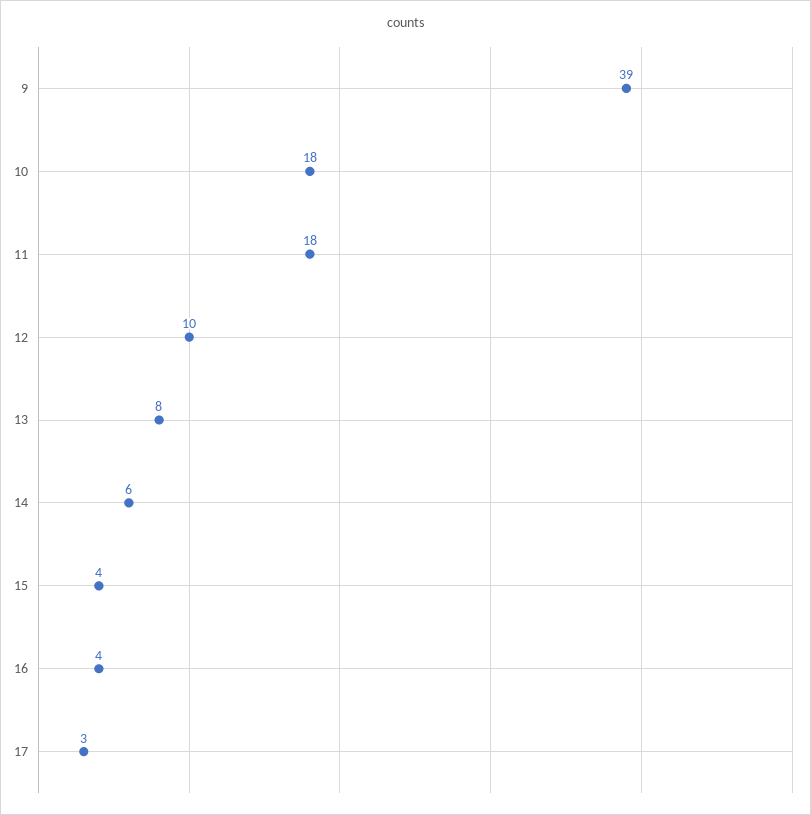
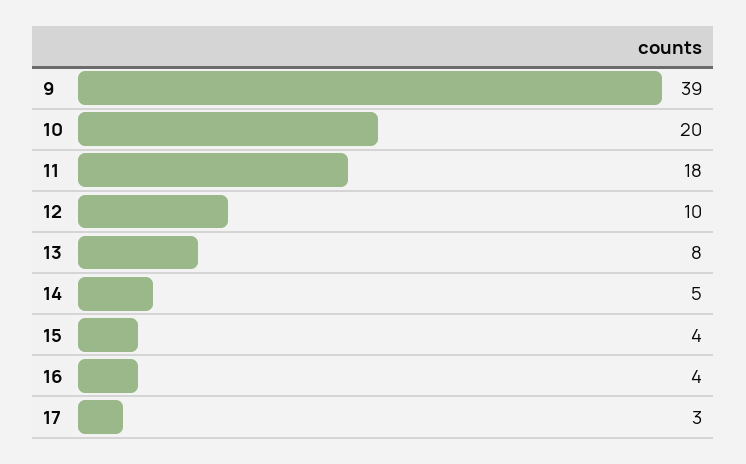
10: 18 -> 20
14: 6 -> 5

